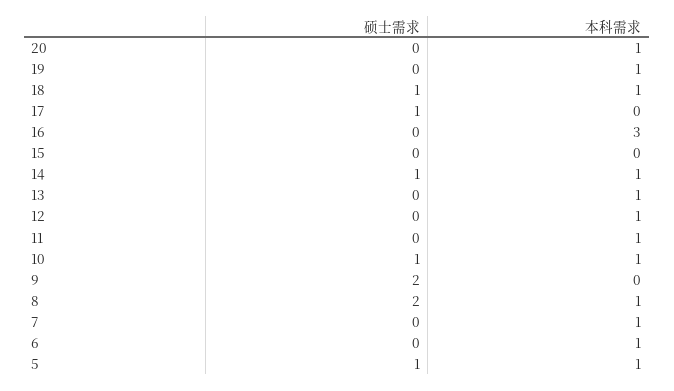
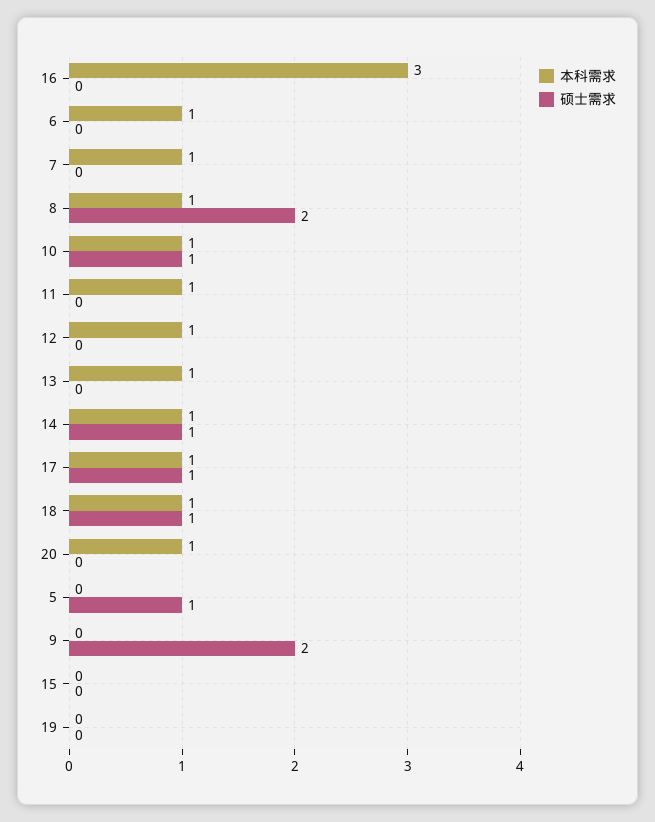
本科需求, 19: 1 -> 0
本科需求, 17: 0 -> 1
本科需求, 5: 1 -> 0

